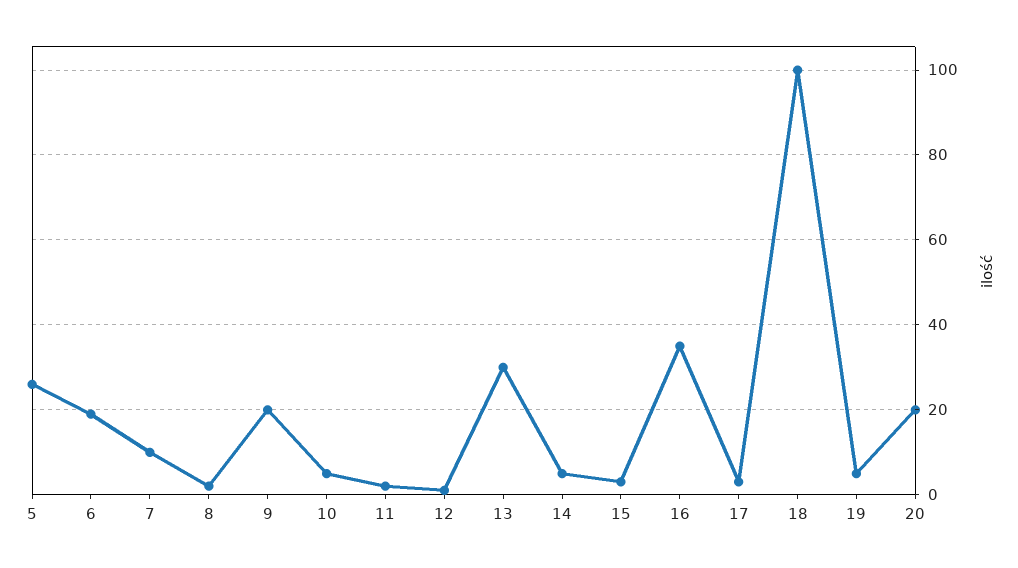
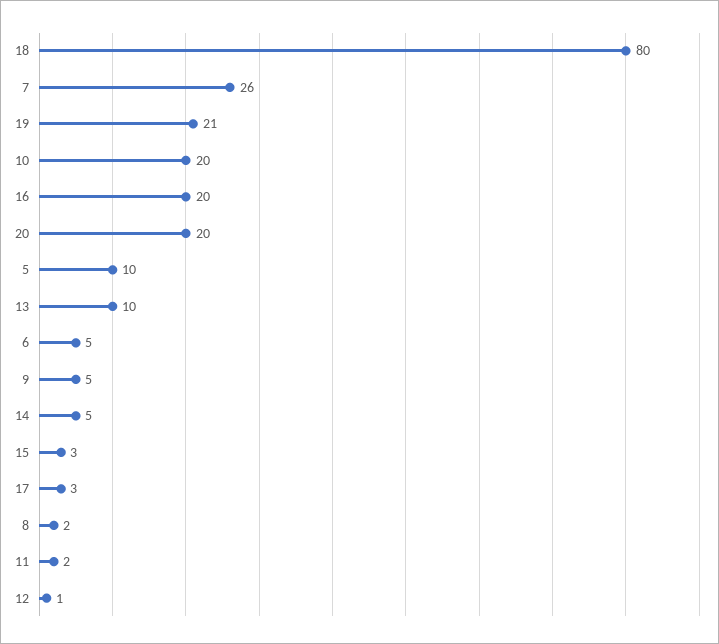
5: 25 -> 10
6: 20 -> 5
7: 10 -> 26
9: 20 -> 5
10: 5 -> 20
13: 30 -> 10
16: 35 -> 20
18: 100 -> 80
19: 5 -> 21

